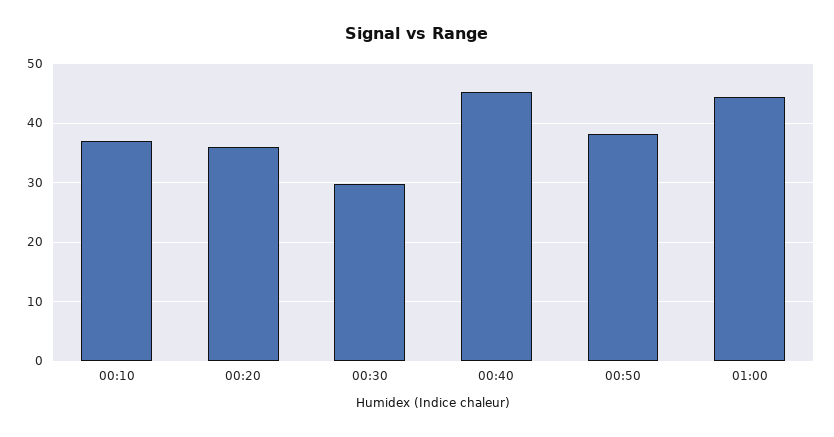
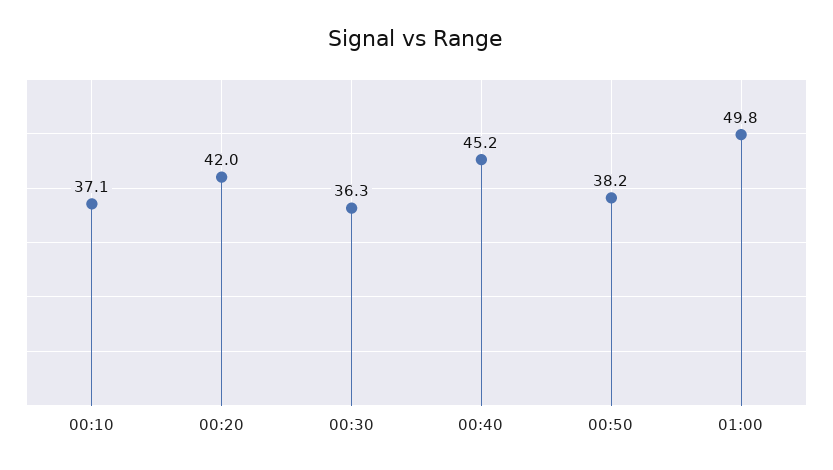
00:20: 36 -> 42
00:30: 30 -> 36.3
01:00: 44 -> 49.8

